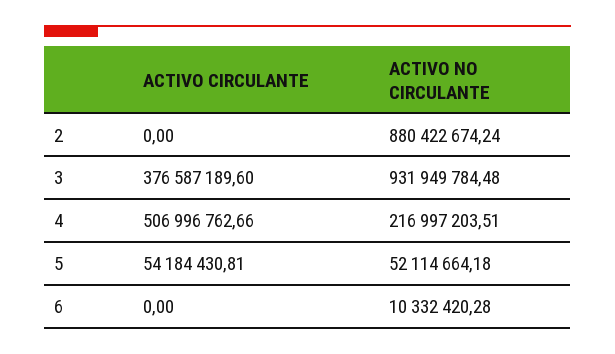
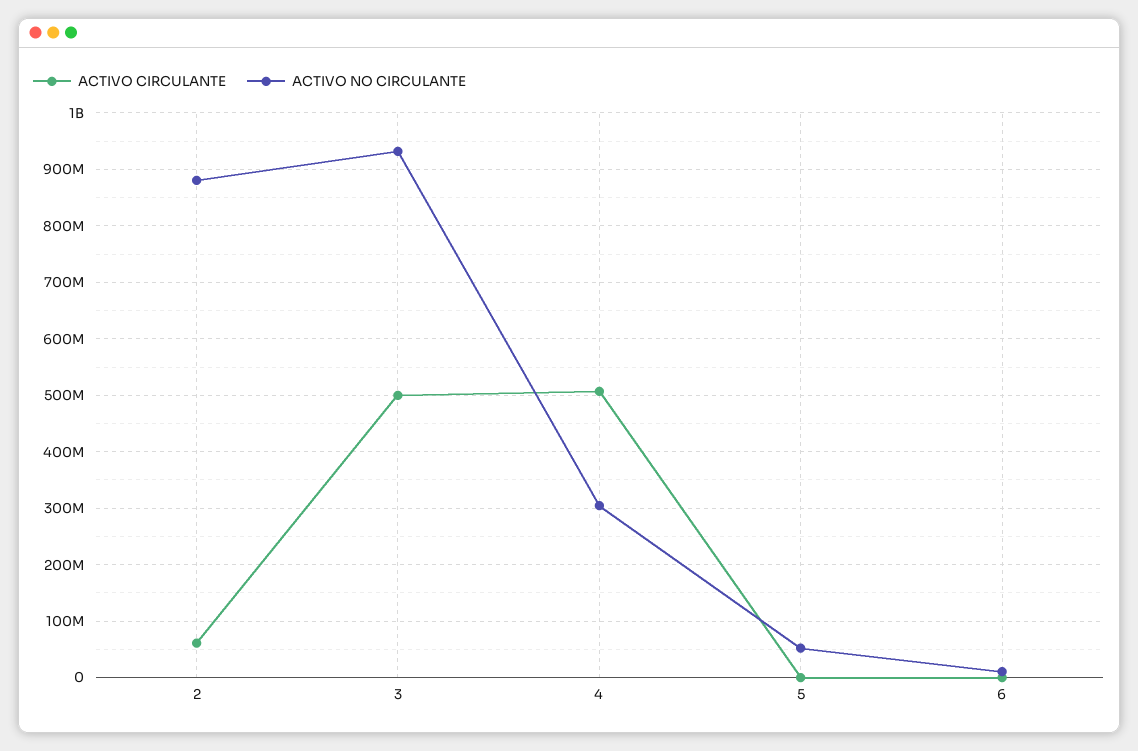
ACTIVO CIRCULANTE, 2: 0 -> 60000000
ACTIVO CIRCULANTE, 3: 376587189.6 -> 500000000
ACTIVO NO CIRCULANTE, 4: 216997203.51 -> 300000000
ACTIVO CIRCULANTE, 5: 54184430.81 -> 0

